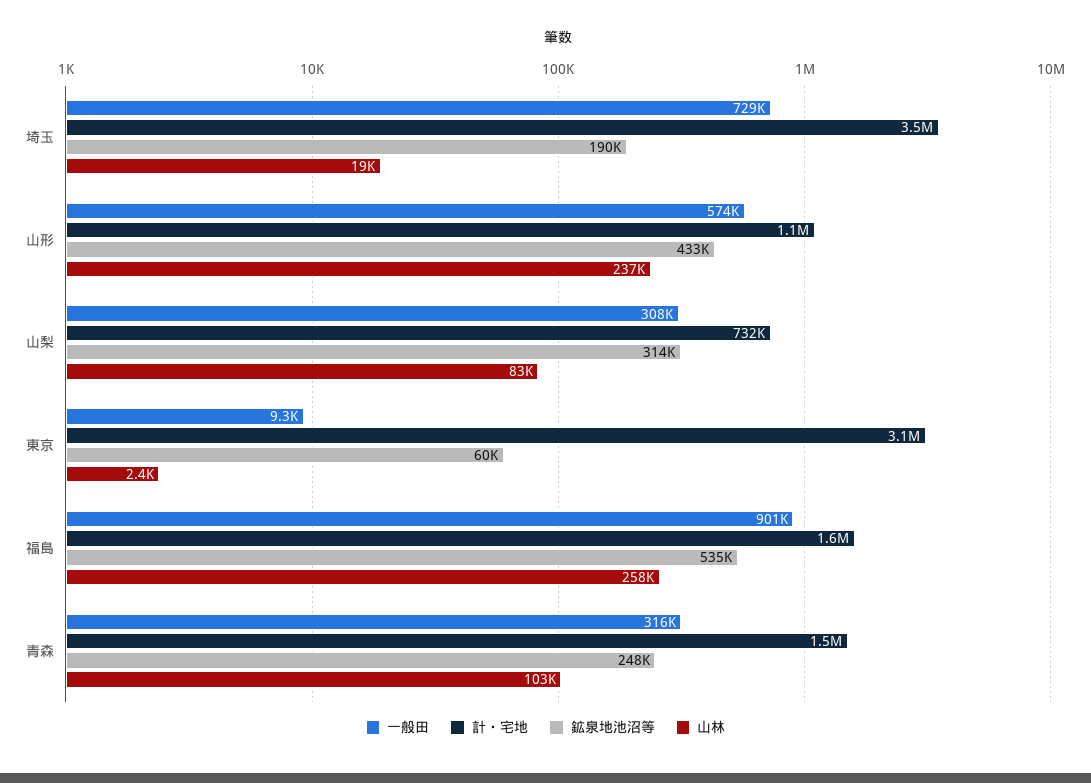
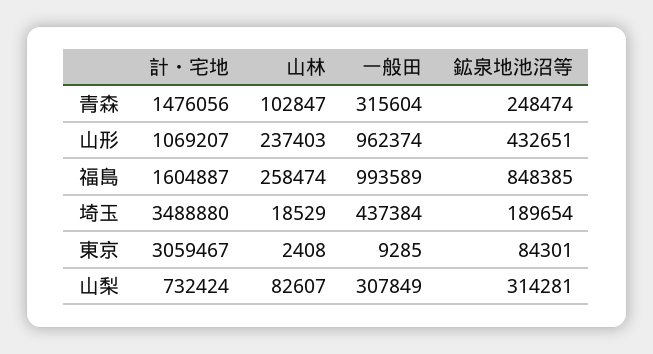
一般田, 埼玉: 729000 -> 437384
一般田, 山形: 574000 -> 962374
鉱泉地池沼等, 東京: 60000 -> 84301
一般田, 福島: 901000 -> 993589
鉱泉地池沼等, 福島: 535000 -> 848385

